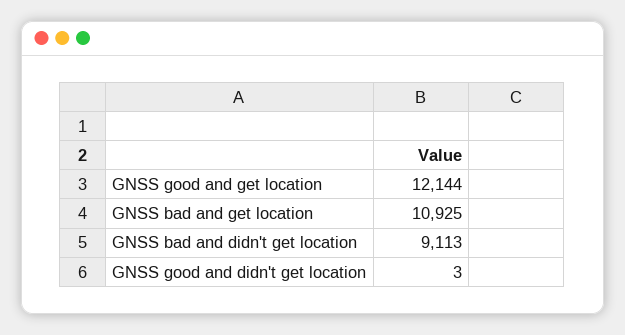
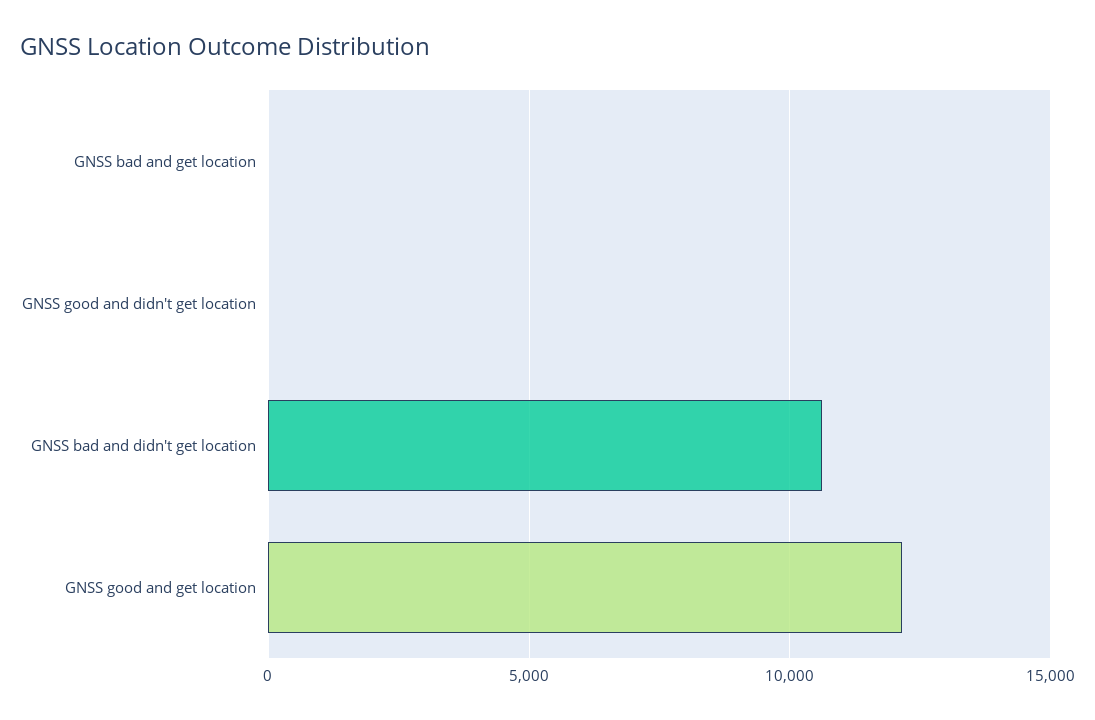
GNSS bad and get location: 10925 -> 0
GNSS bad and didn't get location: 9113 -> 10500

